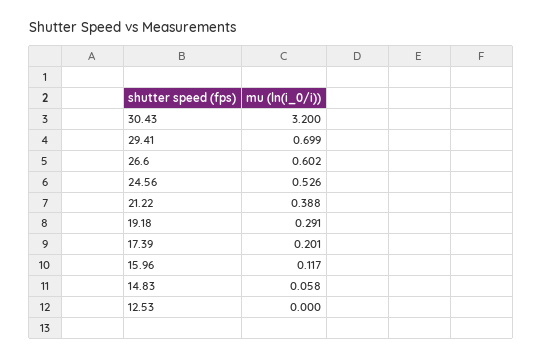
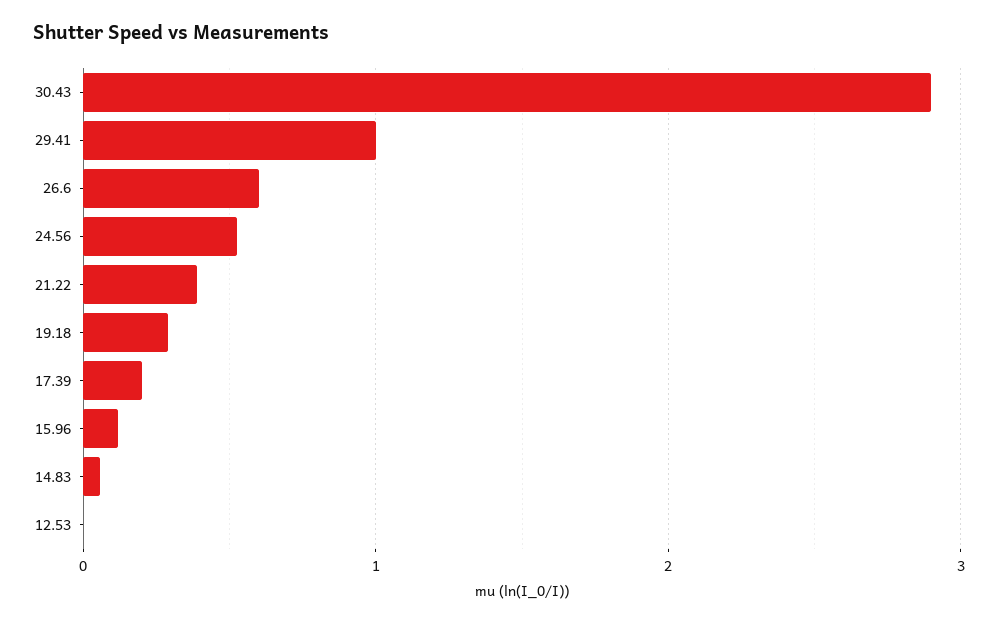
30.43: 3.2 -> 2.9
29.41: 0.699 -> 1

